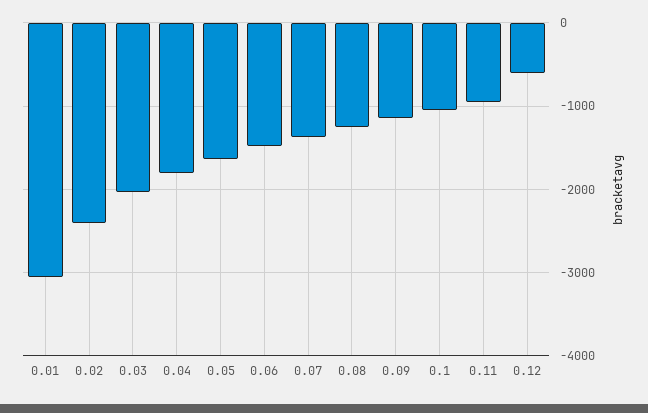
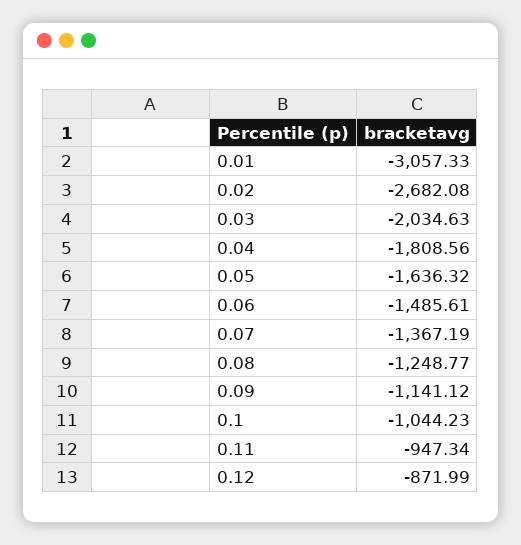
0.02: -2400 -> -2682.08
0.12: -600 -> -871.99

